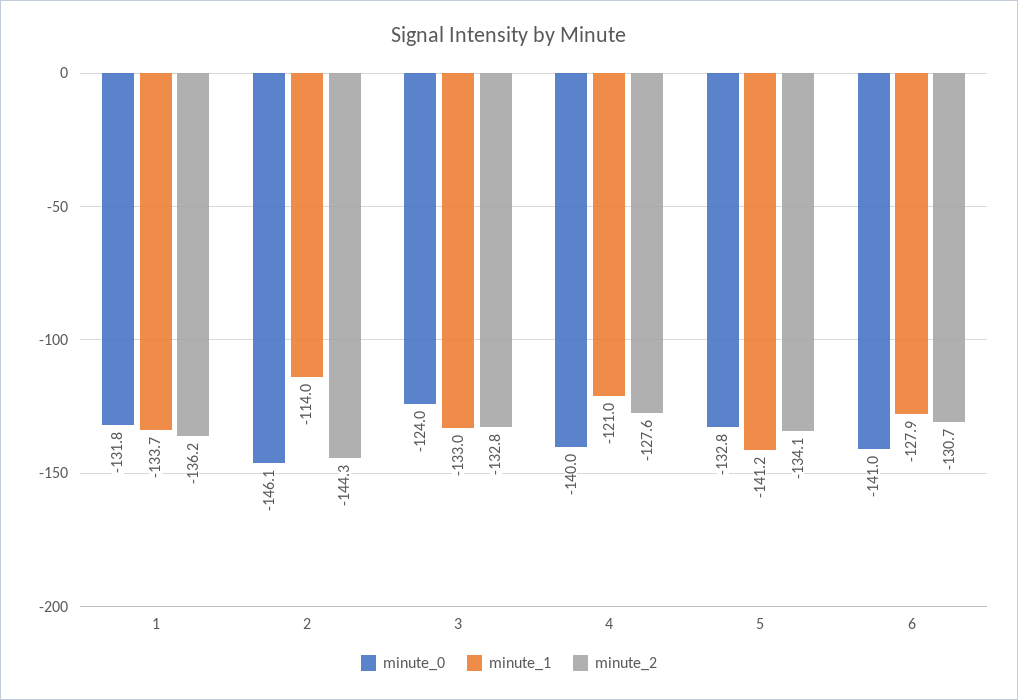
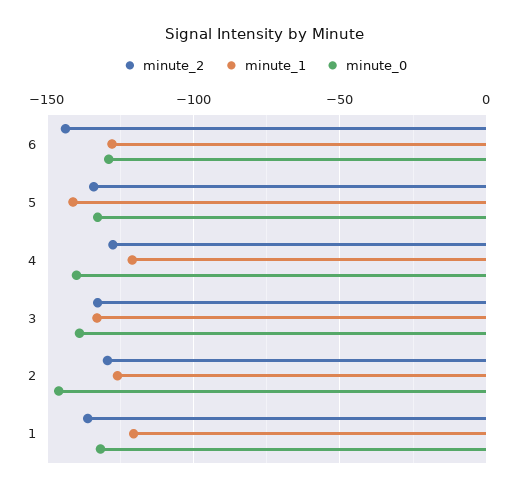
minute_1, 1: -133.7 -> -120
minute_1, 2: -114 -> -125
minute_2, 2: -144.3 -> -130
minute_0, 3: -124 -> -140
minute_0, 6: -141 -> -130
minute_2, 6: -130.7 -> -145

